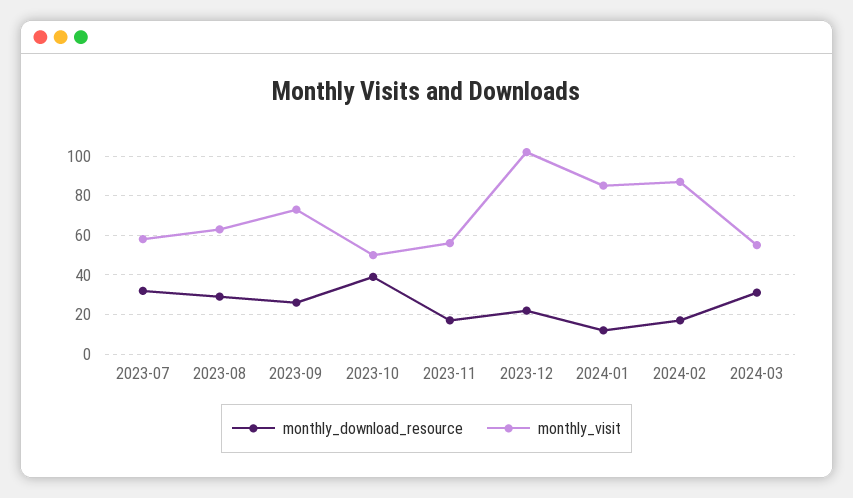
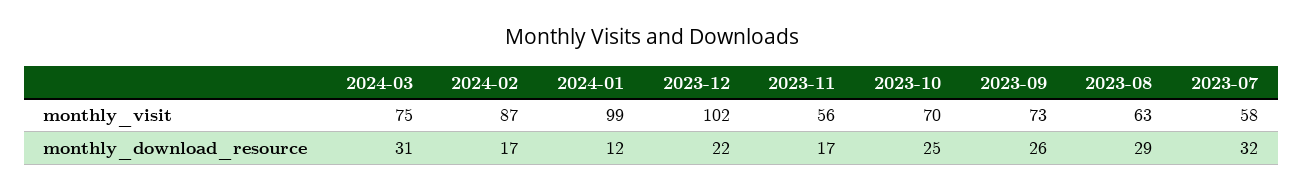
monthly_download_resource, 2023-10: 40 -> 25
monthly_visit, 2023-10: 50 -> 70
monthly_visit, 2024-01: 85 -> 99
monthly_visit, 2024-03: 55 -> 75

